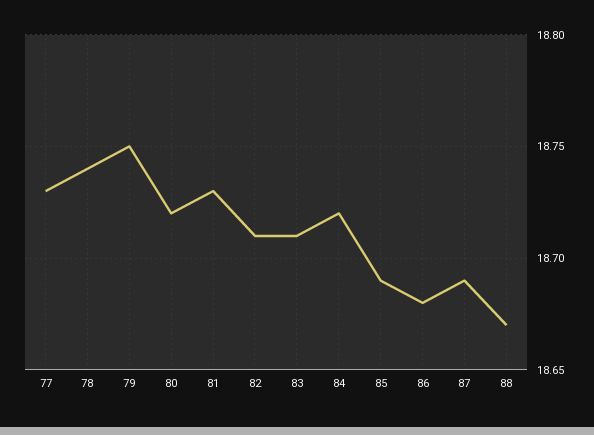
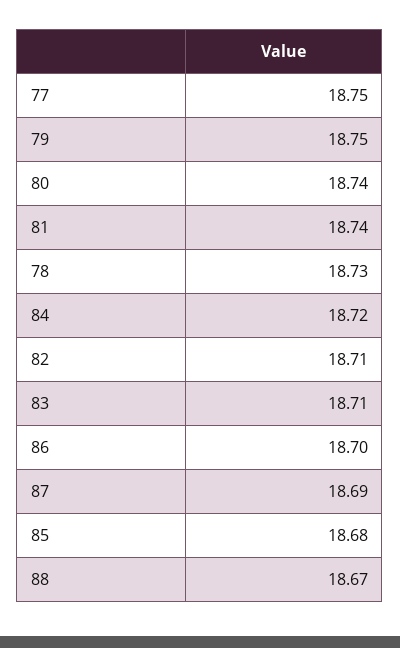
77: 18.73 -> 18.75
78: 18.74 -> 18.73
80: 18.72 -> 18.74
81: 18.73 -> 18.74
85: 18.69 -> 18.68
86: 18.68 -> 18.7

